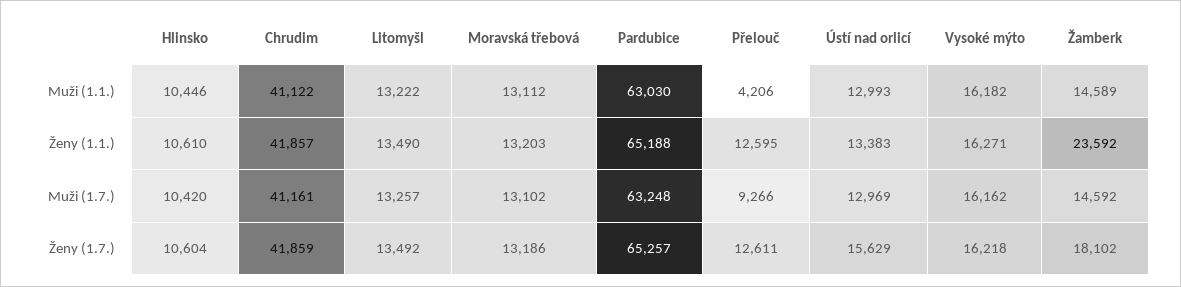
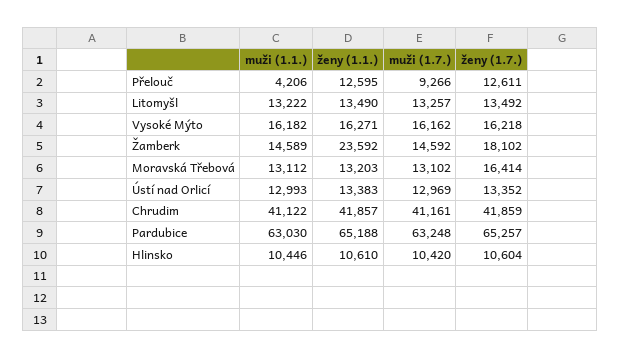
Moravská třebová, Ženy (1.7.): 13186 -> 16414
Ústí nad orlicí, Ženy (1.7.): 15629 -> 13352

